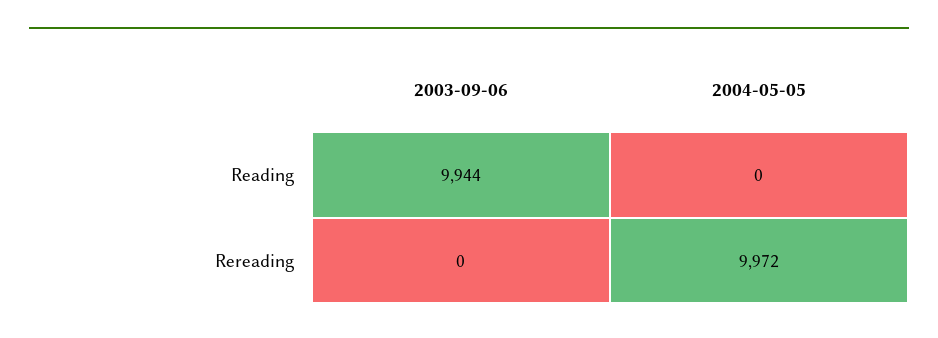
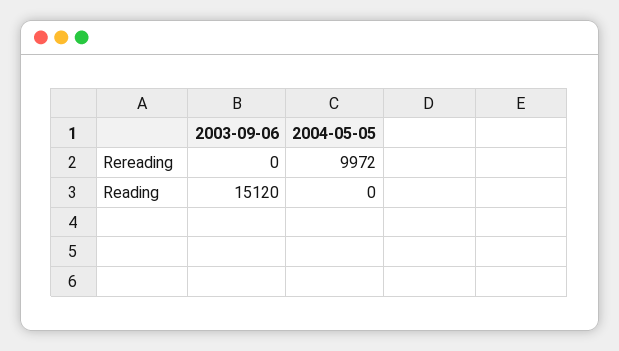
2003-09-06, Reading: 9944 -> 15120

